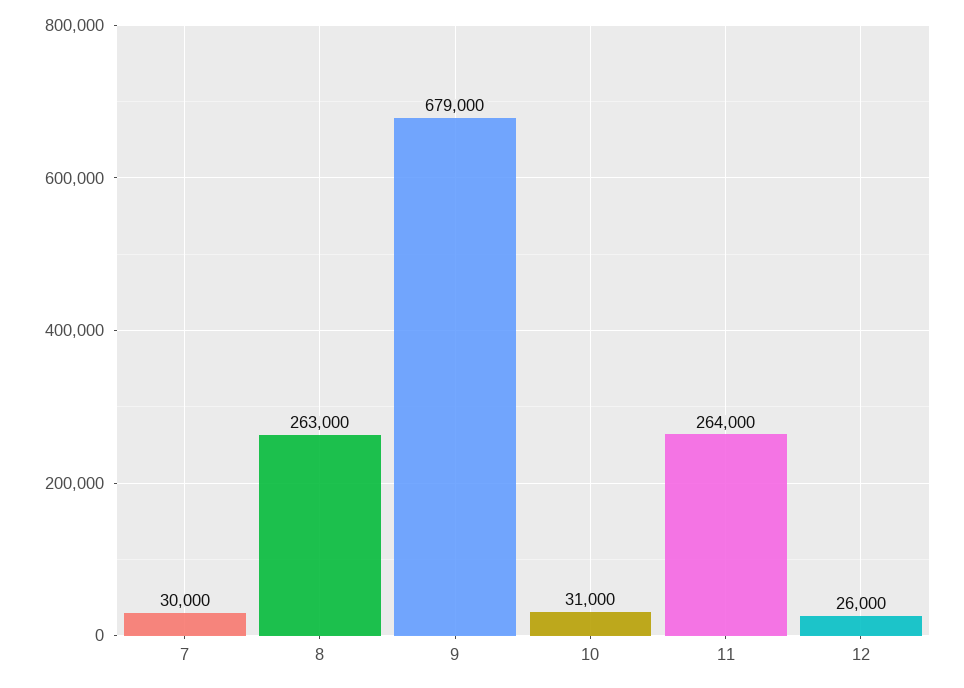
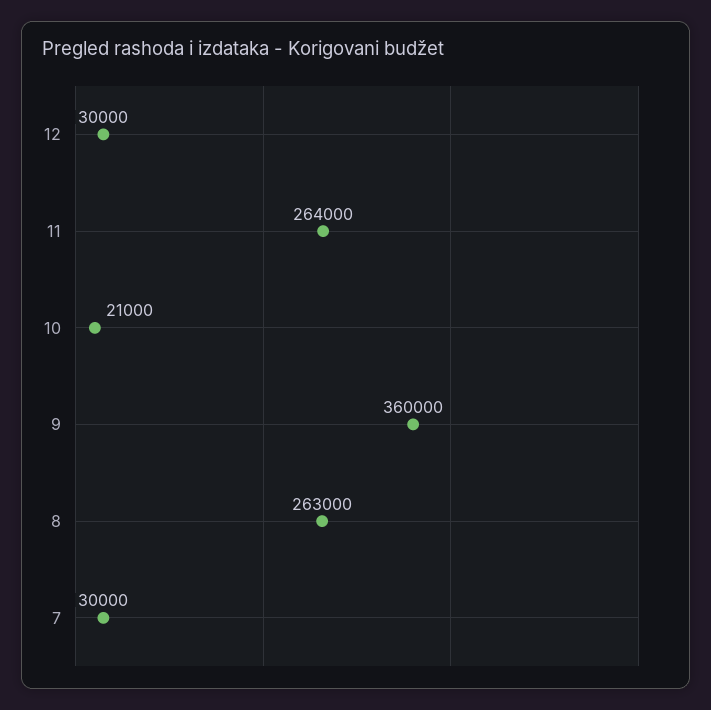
9: 679000 -> 360000
10: 31000 -> 21000
12: 26000 -> 30000

